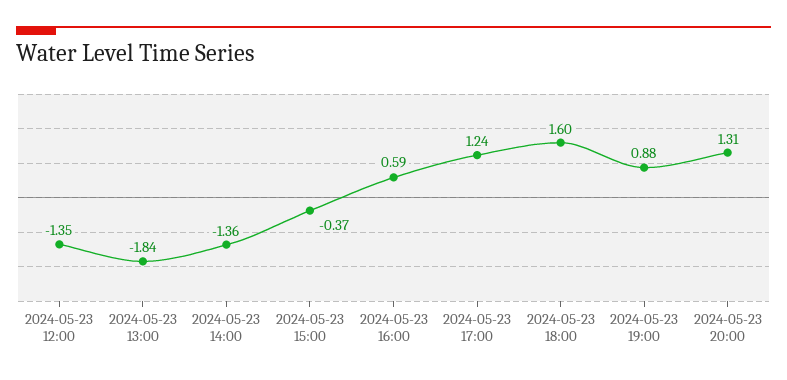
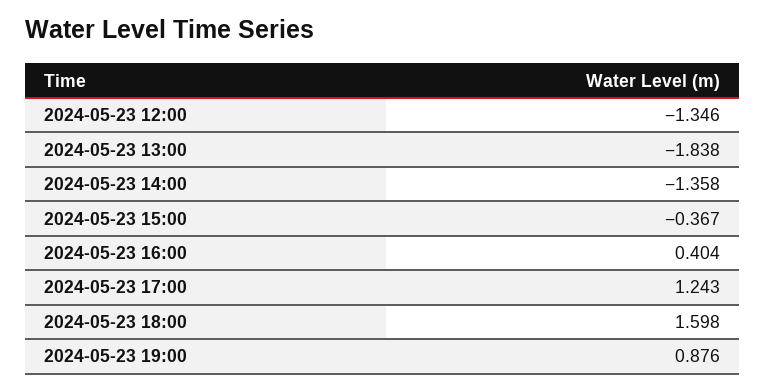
2024-05-23 16:00: 0.59 -> 0.404
2024-05-23 20:00: 1.31 -> none

